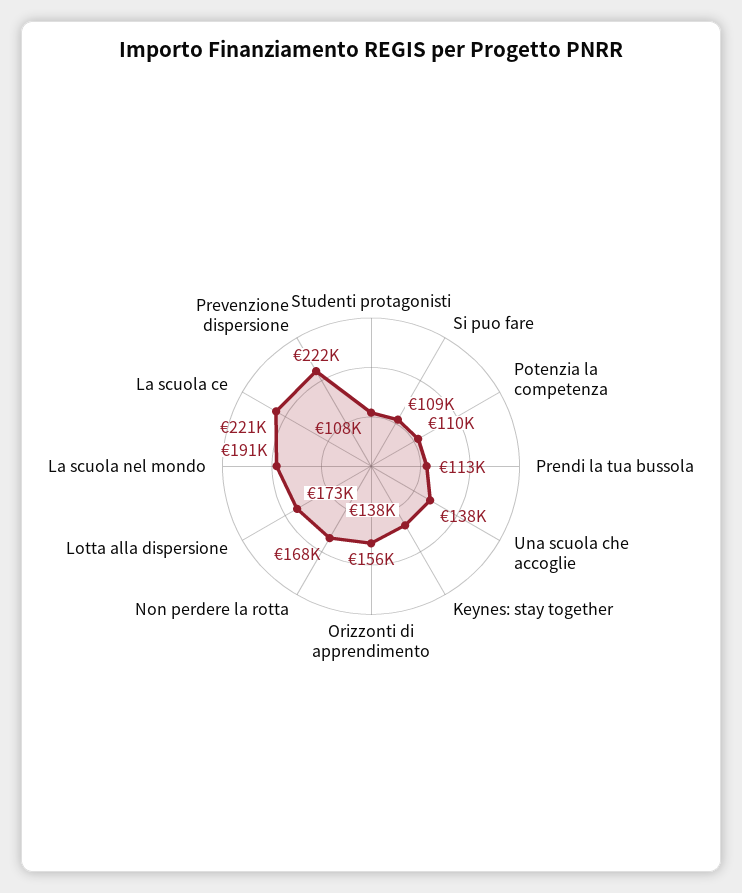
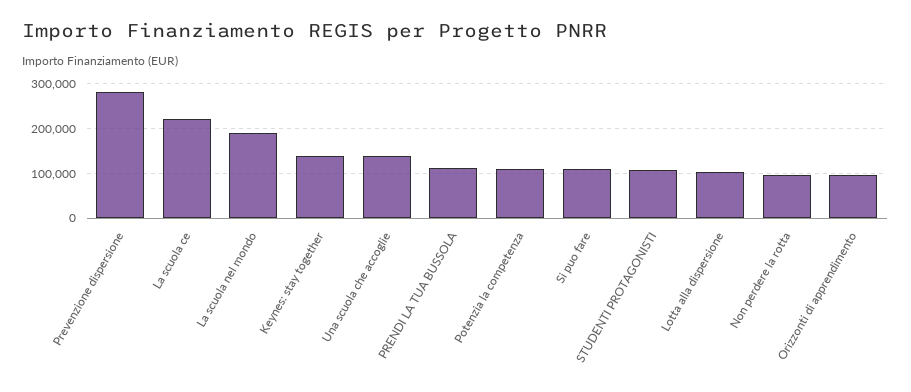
Orizzonti di apprendimento: 156000 -> 100000
Non perdere la rotta: 168000 -> 100000
Lotta alla dispersione: 173000 -> 100000
Prevenzione dispersione: 222000 -> 280000

